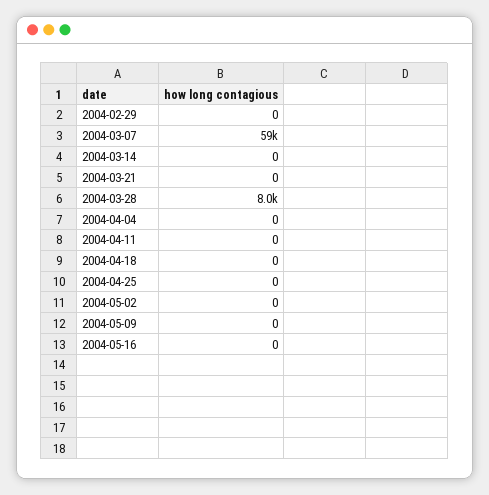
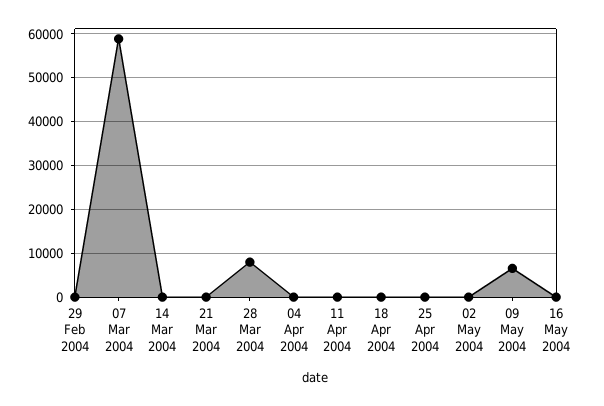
2004-05-09: 0 -> 6000

